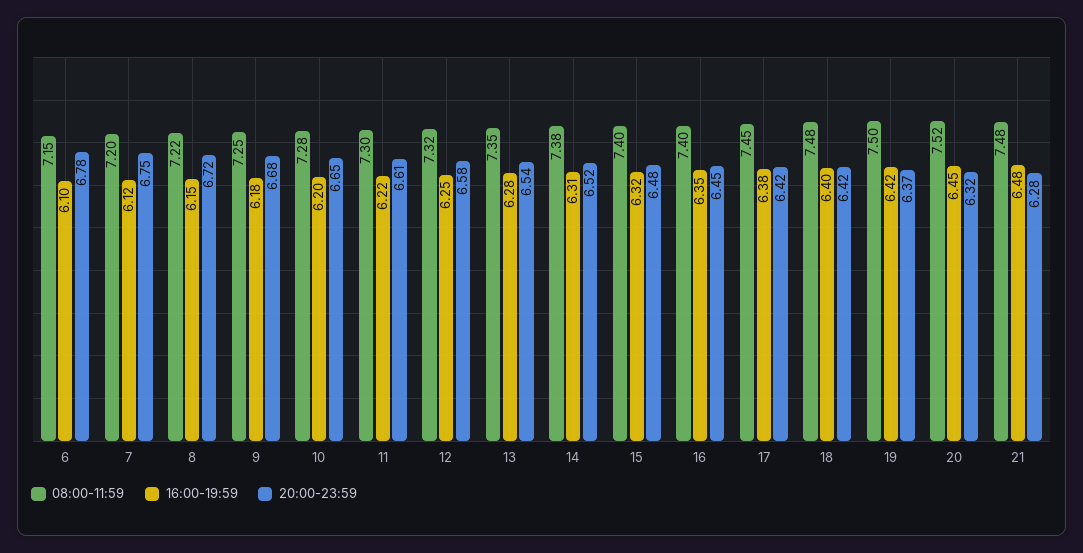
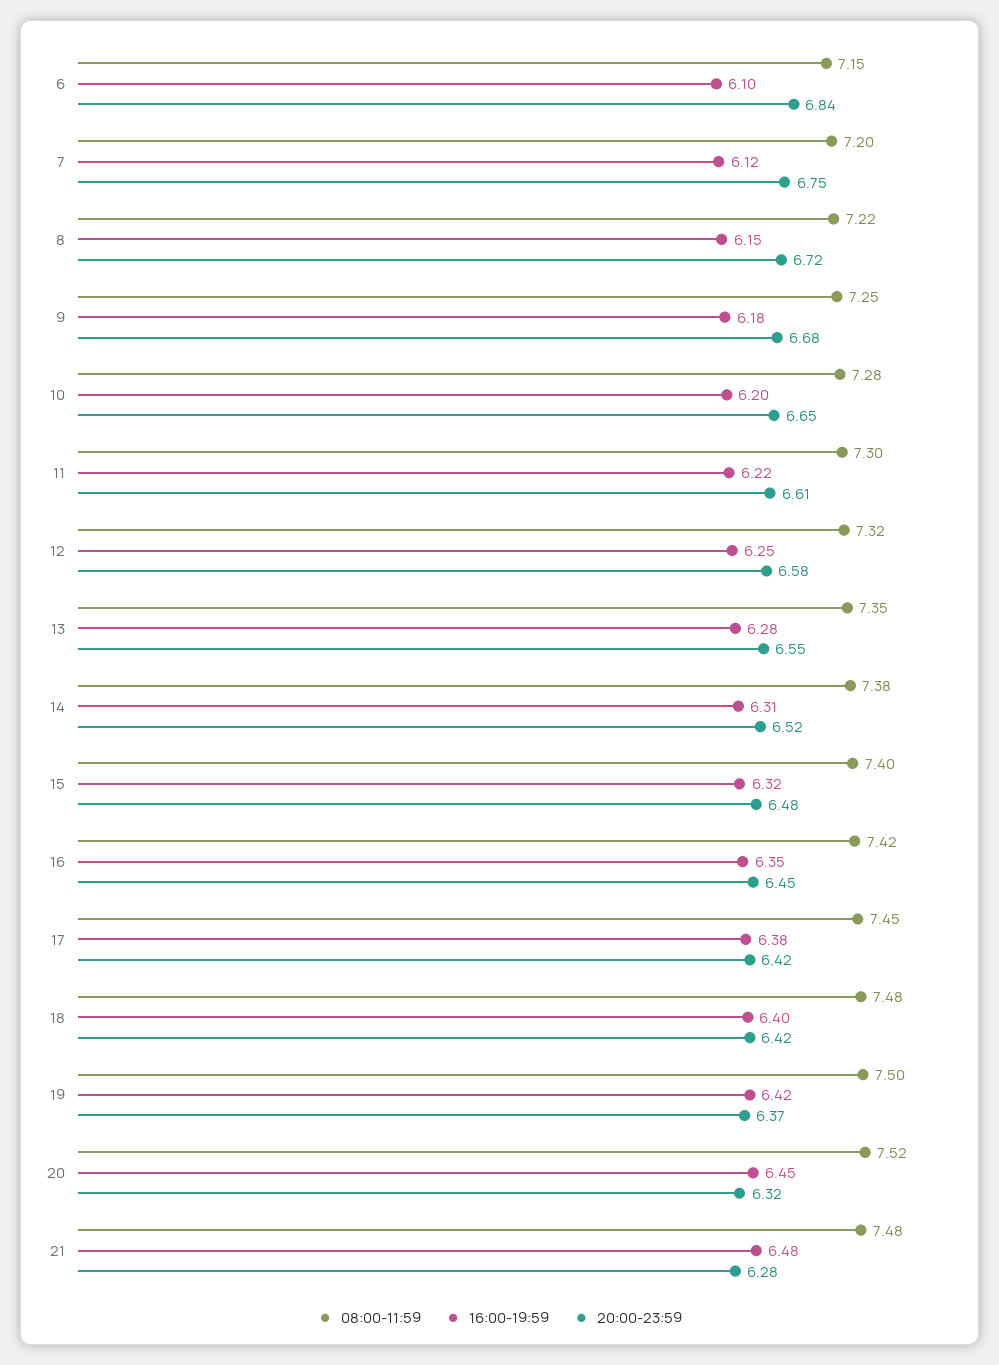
20:00-23:59, 6: 6.78 -> 6.84
20:00-23:59, 13: 6.54 -> 6.55
08:00-11:59, 16: 7.4 -> 7.42

